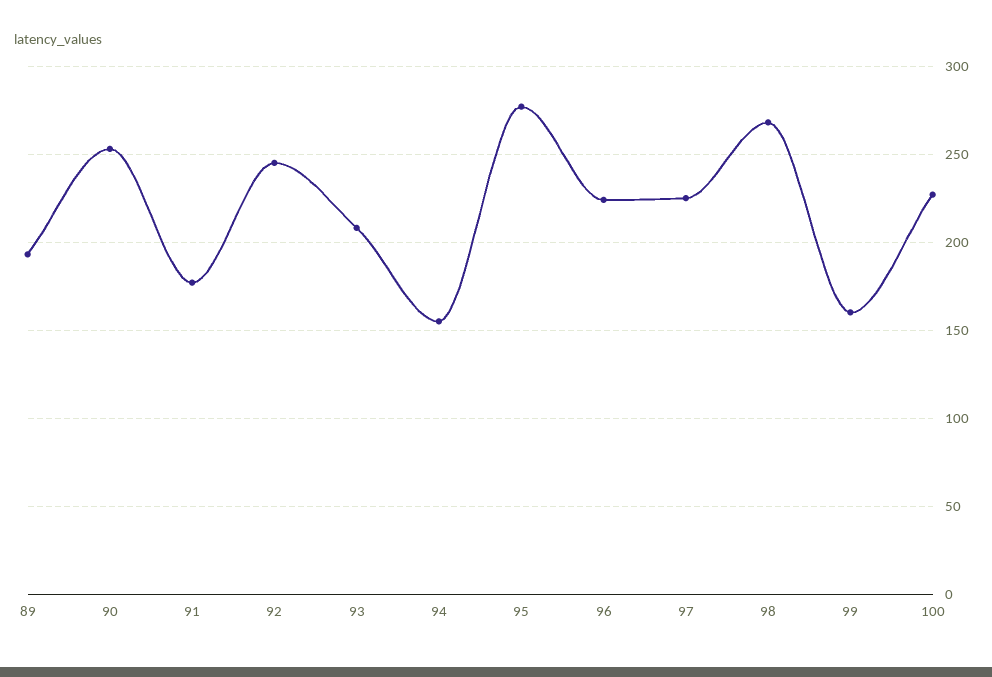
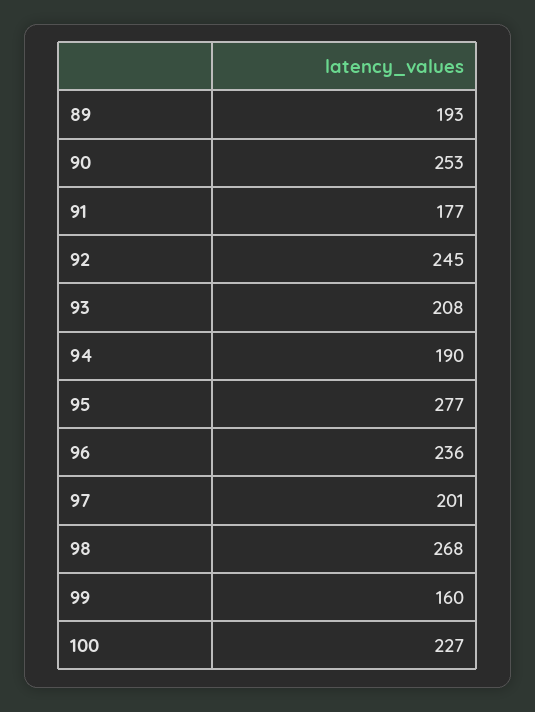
94: 155 -> 190
96: 225 -> 236
97: 225 -> 201

